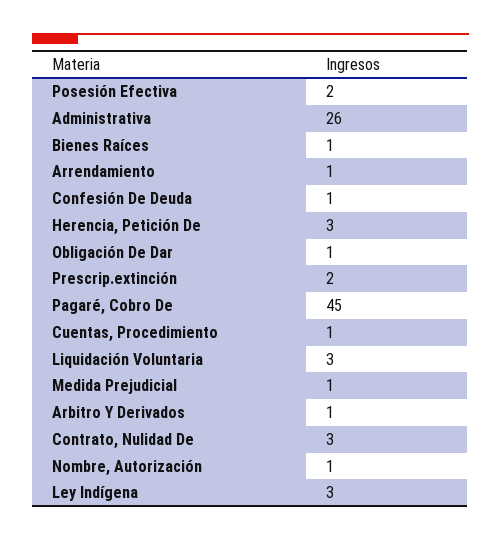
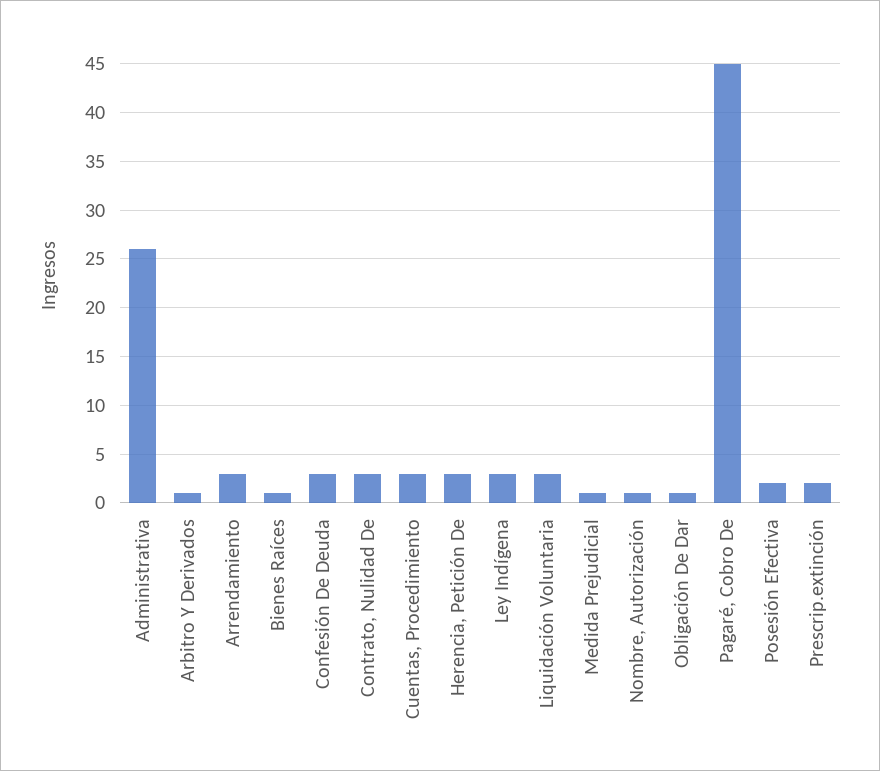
Arrendamiento: 1 -> 3
Confesión De Deuda: 1 -> 3
Cuentas, Procedimiento: 1 -> 3

